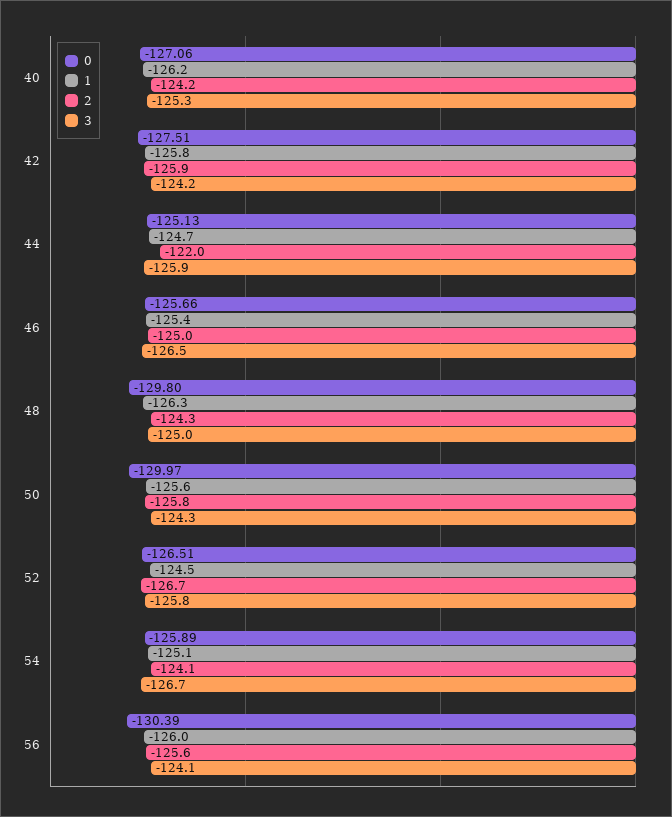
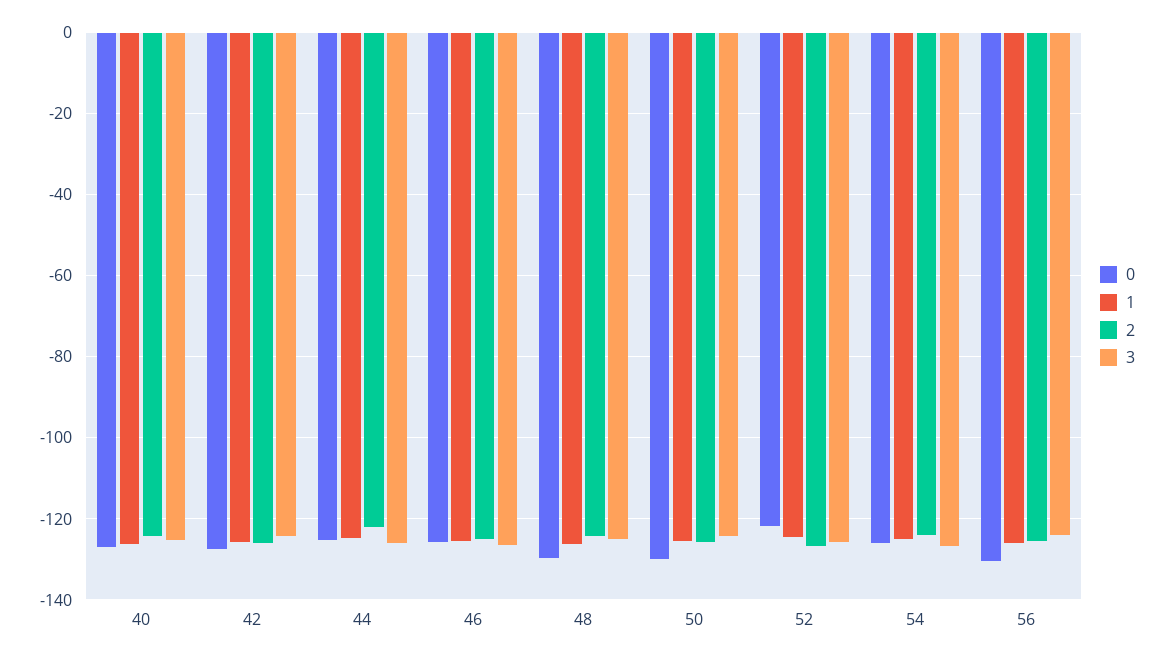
0, 52: -126.51 -> -122

